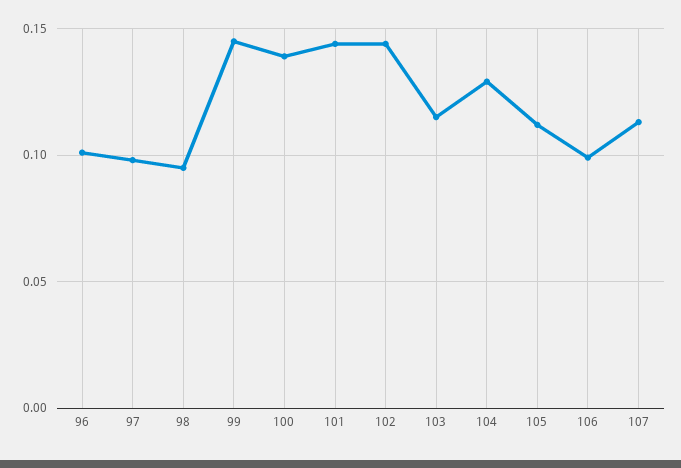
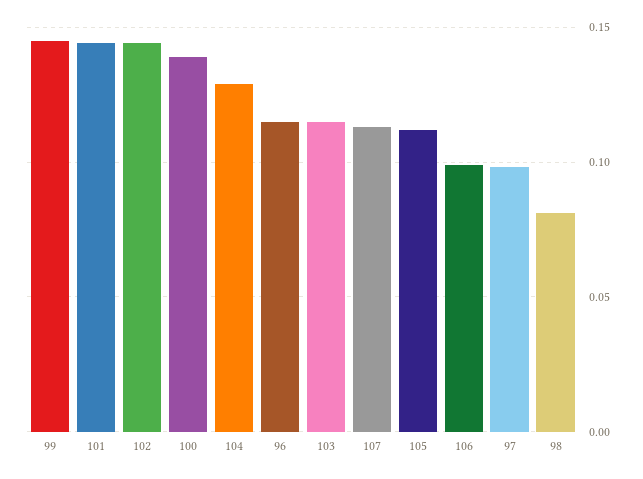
96: 0.1 -> 0.115
98: 0.095 -> 0.08

